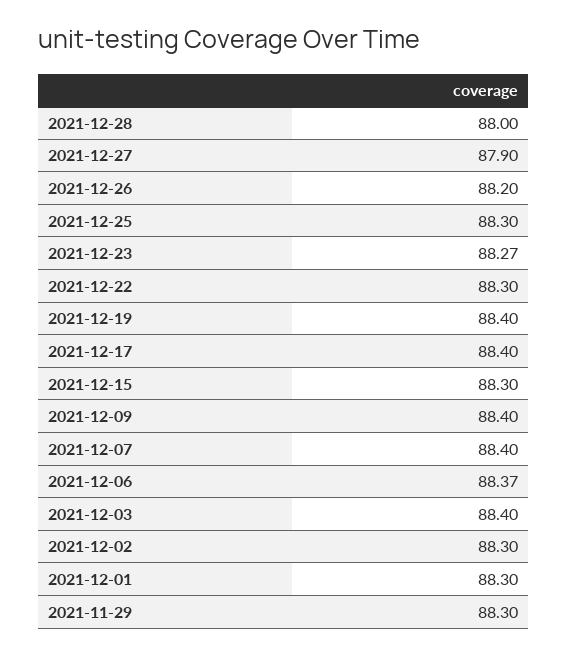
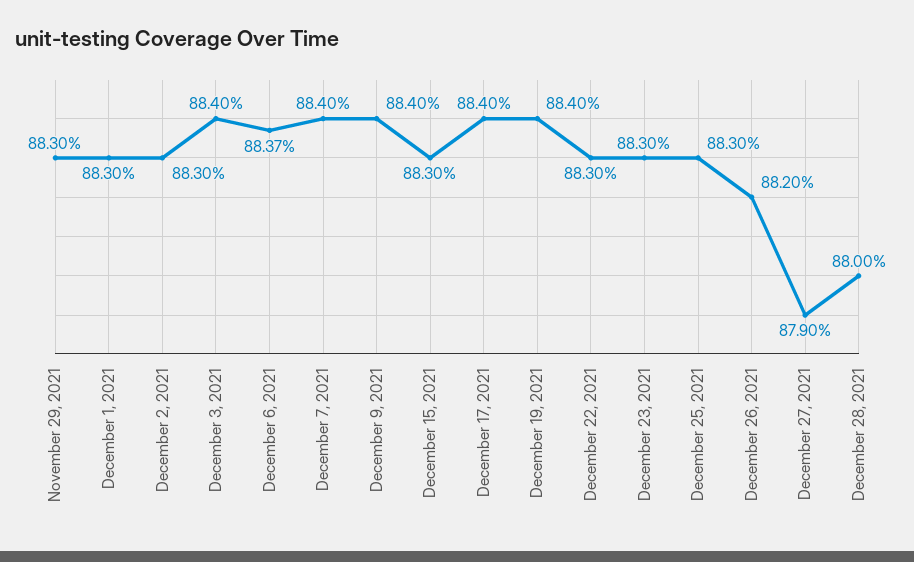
2021-12-23: 88.27 -> 88.3

